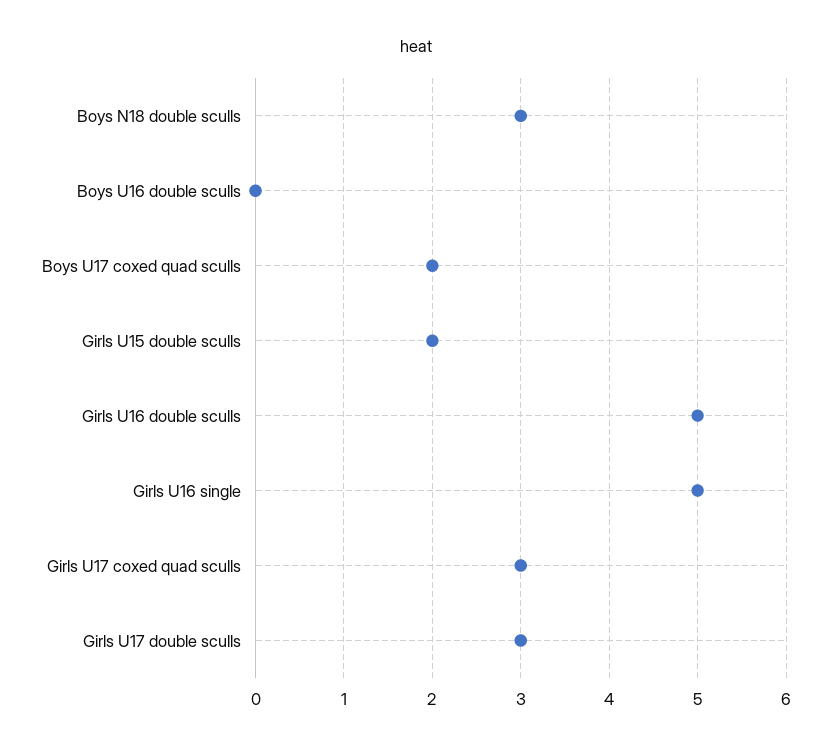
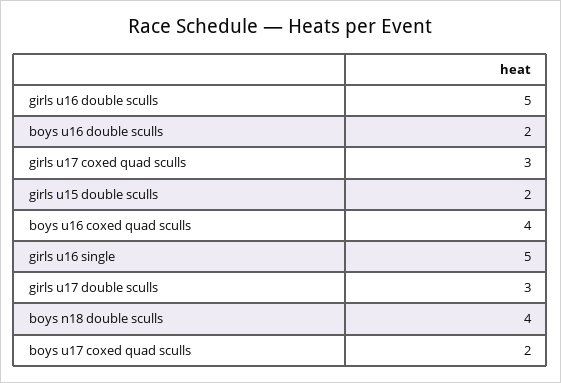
Boys N18 double sculls: 3 -> 4
Boys U16 double sculls: 0 -> 2
boys u16 coxed quad sculls: none -> 4

